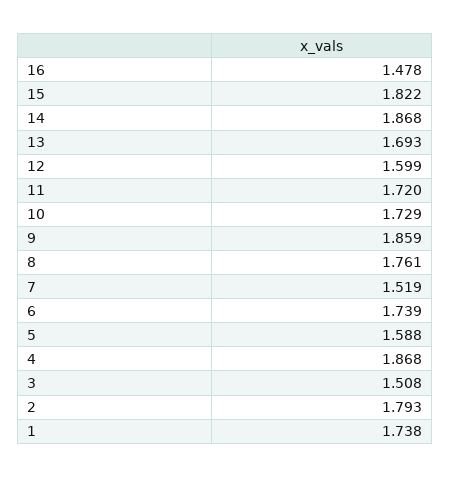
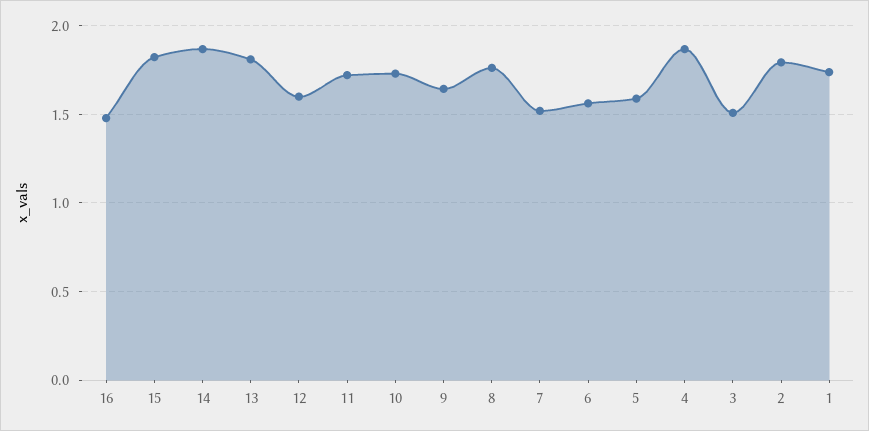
13: 1.693 -> 1.8
9: 1.859 -> 1.65
6: 1.739 -> 1.55

